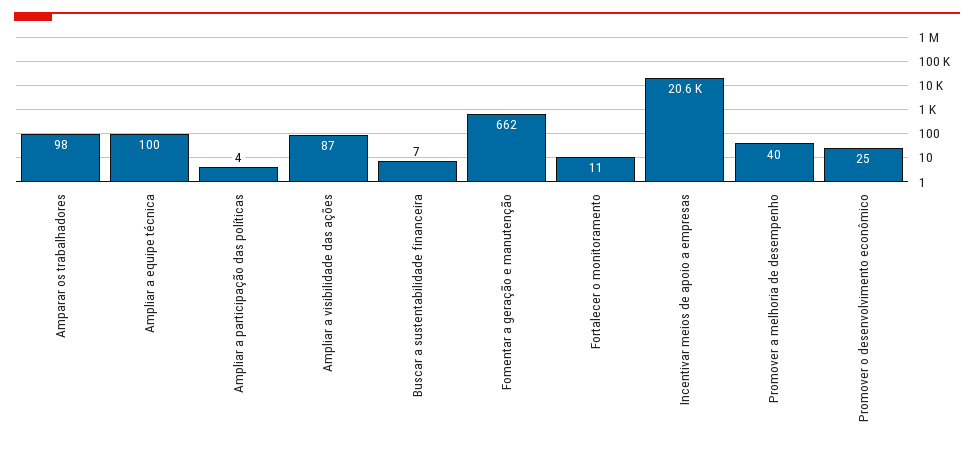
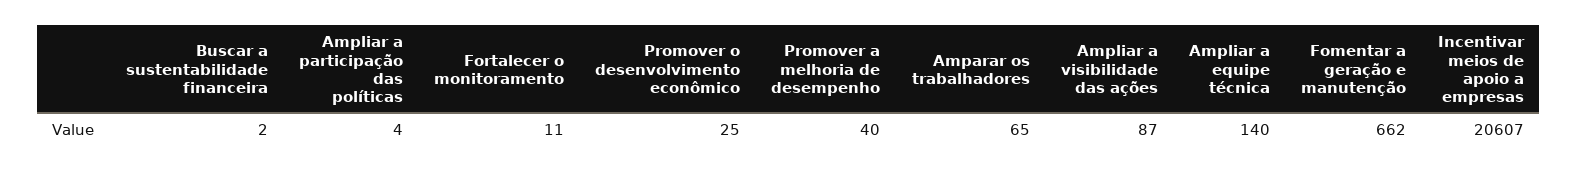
Amparar os trabalhadores: 98 -> 65
Ampliar a equipe técnica: 100 -> 140
Buscar a sustentabilidade financeira: 7 -> 2

